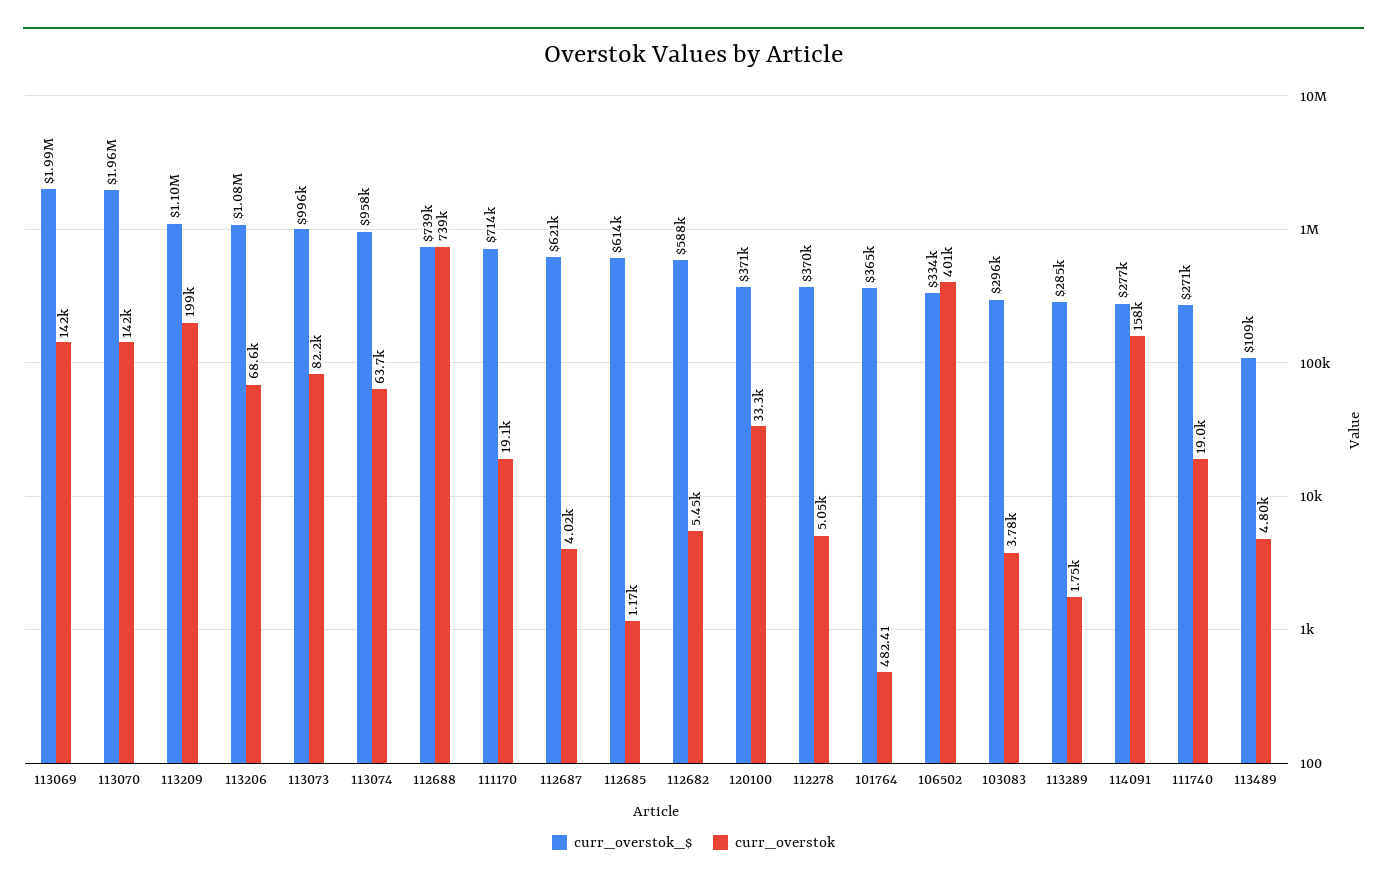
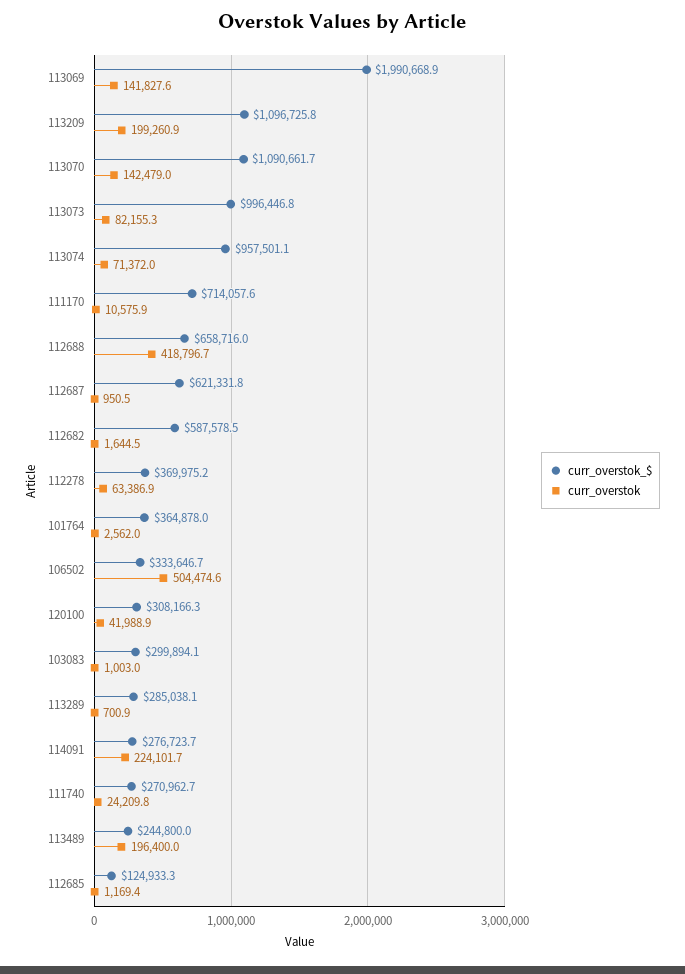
curr_overstok_$, 113070: 1960000 -> 1090661.7
curr_overstok_$, 113206: 1080000 -> none
curr_overstok, 113206: 68600 -> none
curr_overstok, 113074: 63700 -> 71372
curr_overstok_$, 112688: 739000 -> 658716
curr_overstok, 112688: 739000 -> 418796.7
curr_overstok, 111170: 19100 -> 10575.9
curr_overstok, 112687: 4020 -> 950.5
curr_overstok_$, 112685: 614000 -> 124933.3
curr_overstok, 112682: 5450 -> 1644.5
curr_overstok_$, 120100: 371000 -> 308166.3
curr_overstok, 120100: 33300 -> 41988.9
curr_overstok, 112278: 5050 -> 63386.9
curr_overstok, 101764: 482.41 -> 2562
curr_overstok, 106502: 401000 -> 504474.6
curr_overstok_$, 103083: 296000 -> 299894.1
curr_overstok, 103083: 3780 -> 1003
curr_overstok, 113289: 1750 -> 700.9
curr_overstok, 114091: 158000 -> 224101.7
curr_overstok, 111740: 19000 -> 24209.8
curr_overstok_$, 113489: 109000 -> 244800
curr_overstok, 113489: 4800 -> 196400

